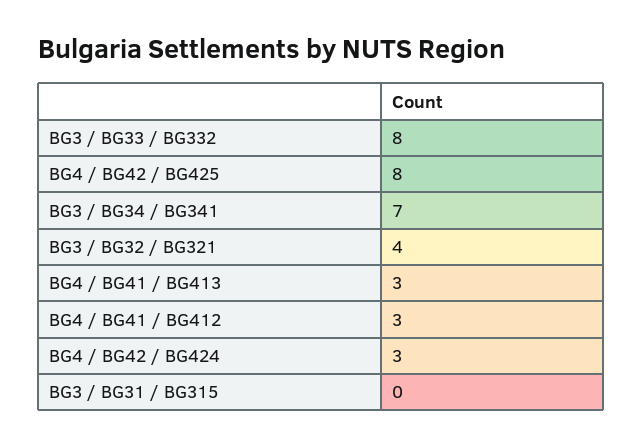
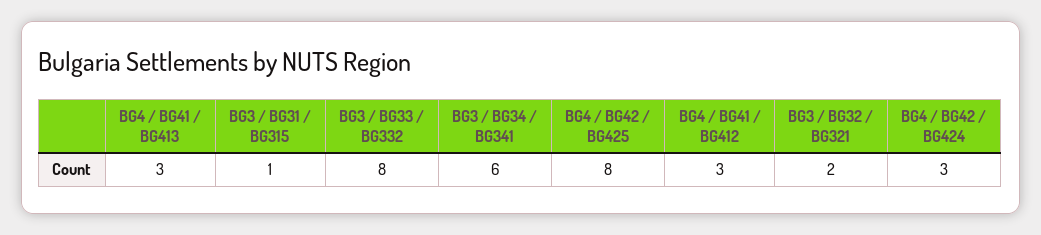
BG3 / BG34 / BG341: 7 -> 6
BG3 / BG32 / BG321: 4 -> 2
BG3 / BG31 / BG315: 0 -> 1

